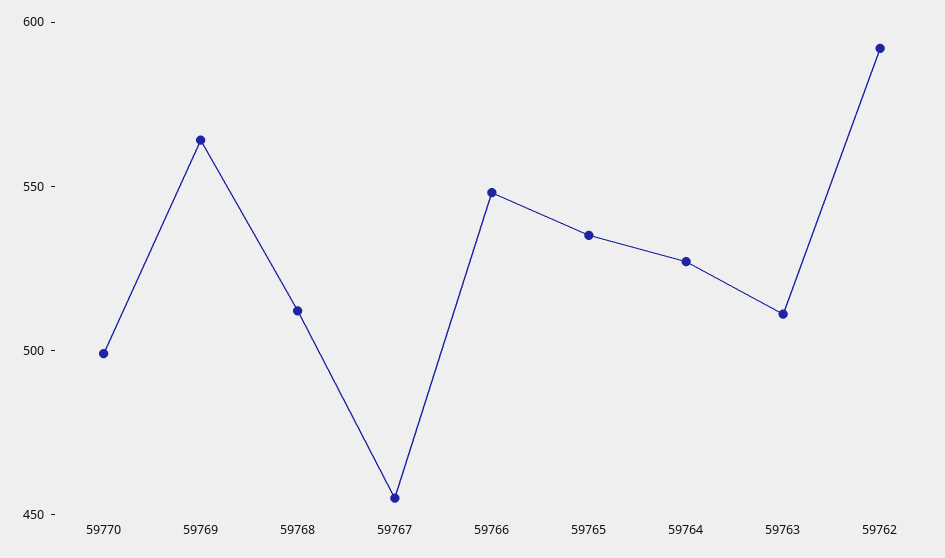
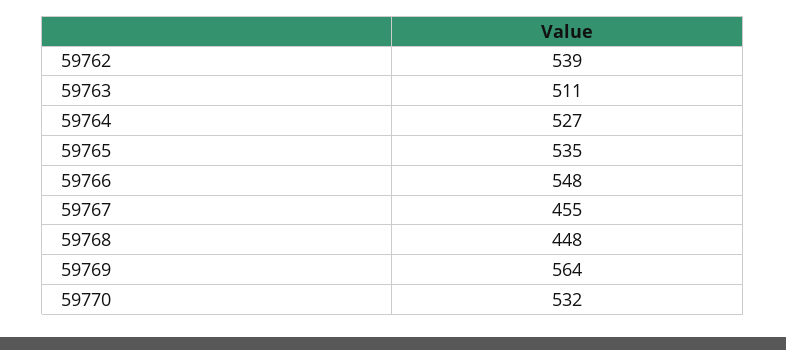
59770: 500 -> 532
59768: 510 -> 448
59762: 590 -> 539

